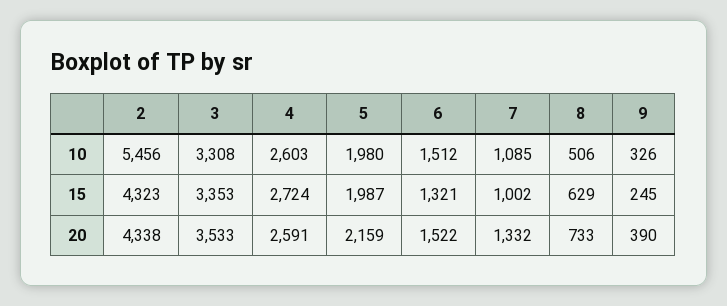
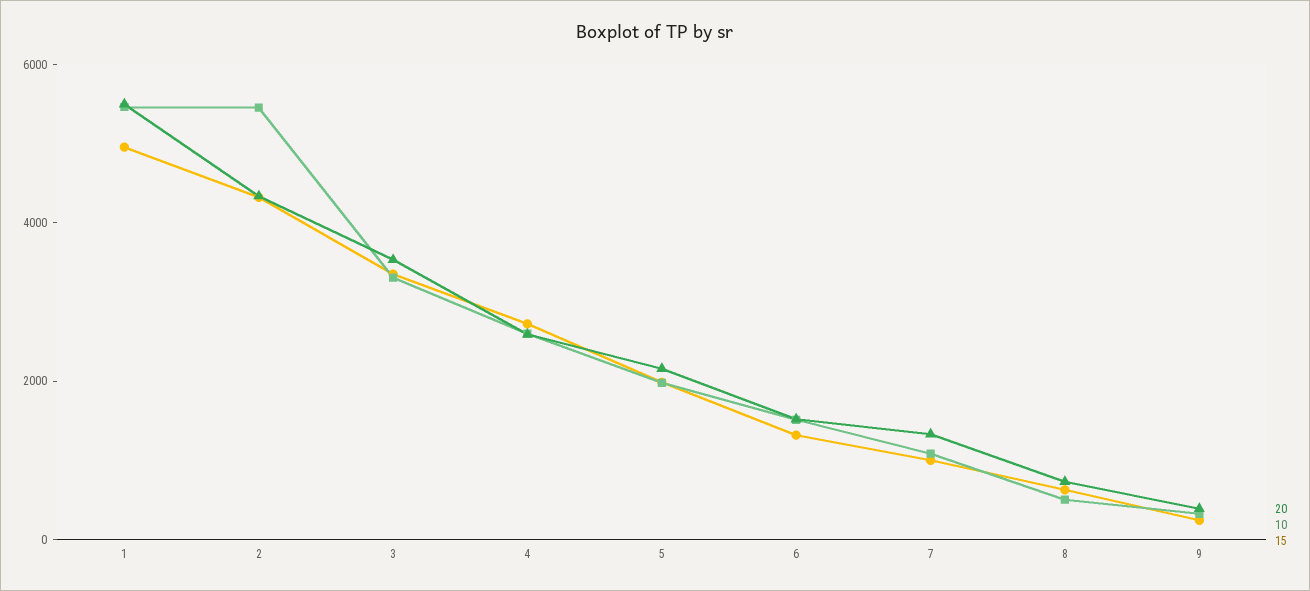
20, 1: none -> 5500
10, 1: none -> 5500
15, 1: none -> 5000

